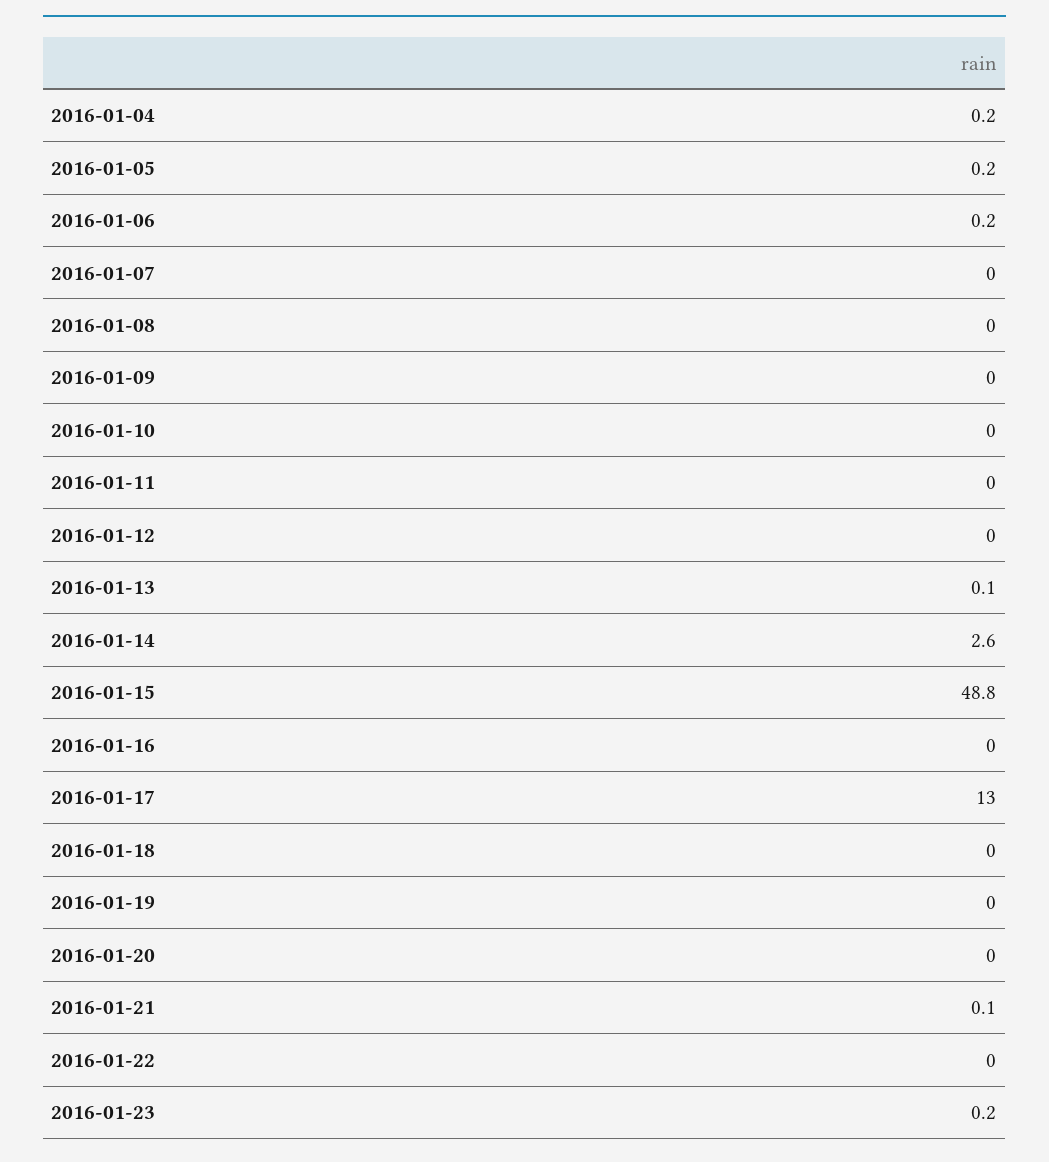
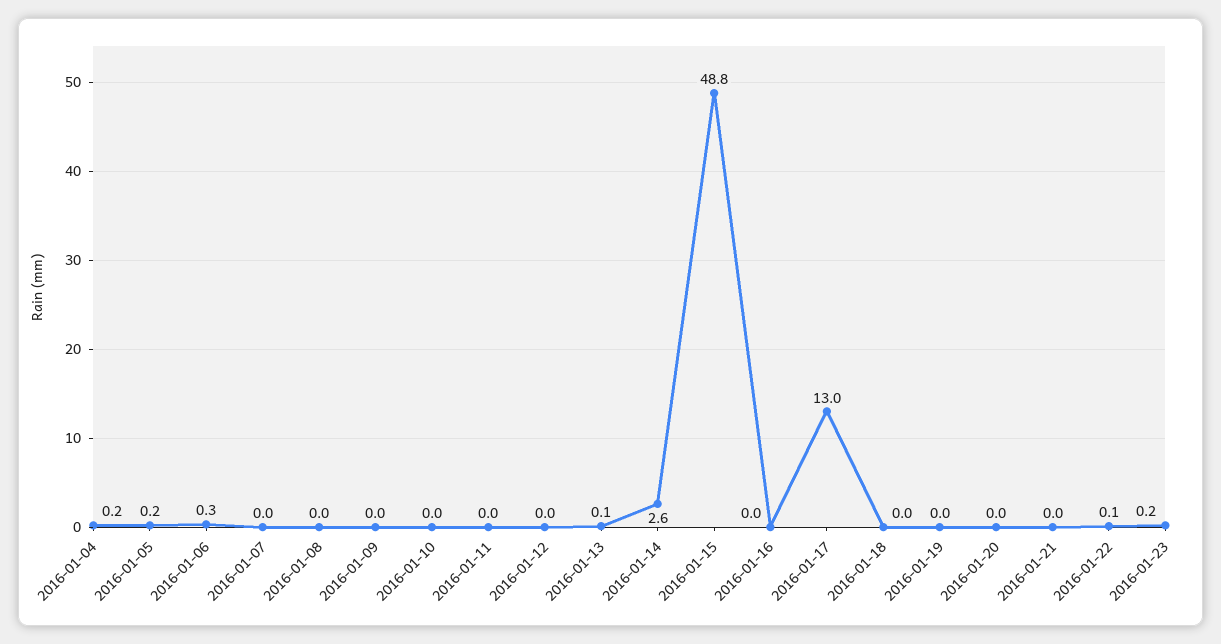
2016-01-06: 0.2 -> 0.3
2016-01-21: 0.1 -> 0
2016-01-22: 0 -> 0.1

